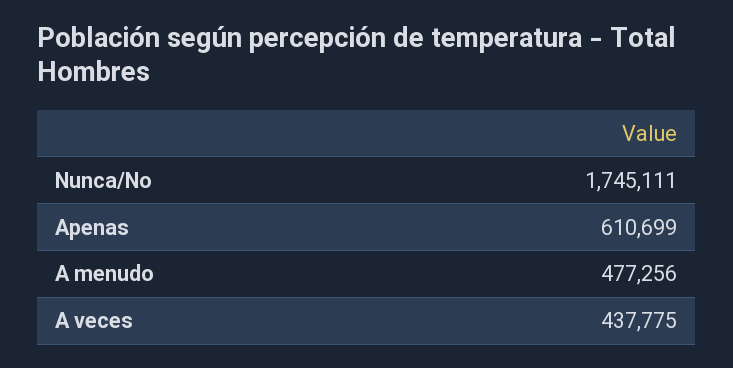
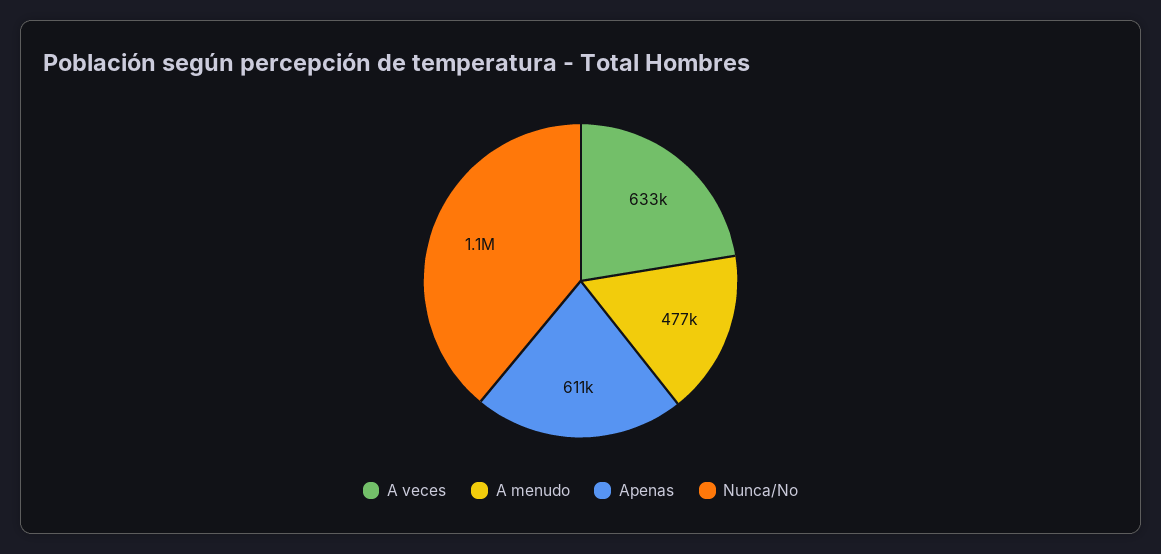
Nunca/No: 1745111 -> 1100000
A veces: 437775 -> 633000

